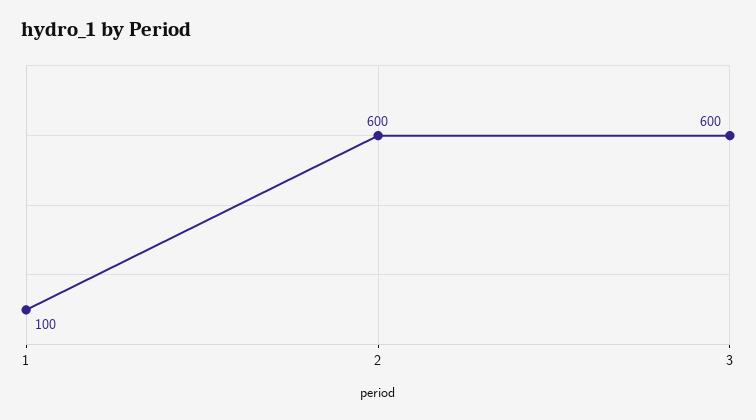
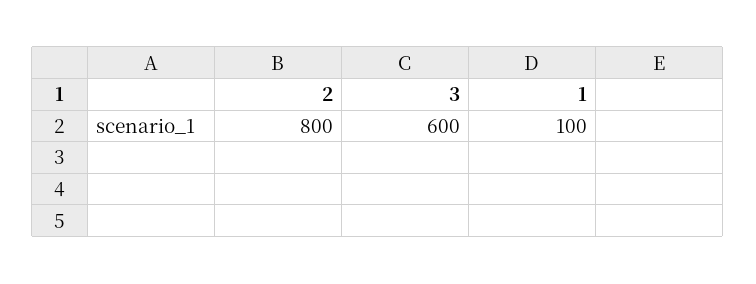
2: 600 -> 800

